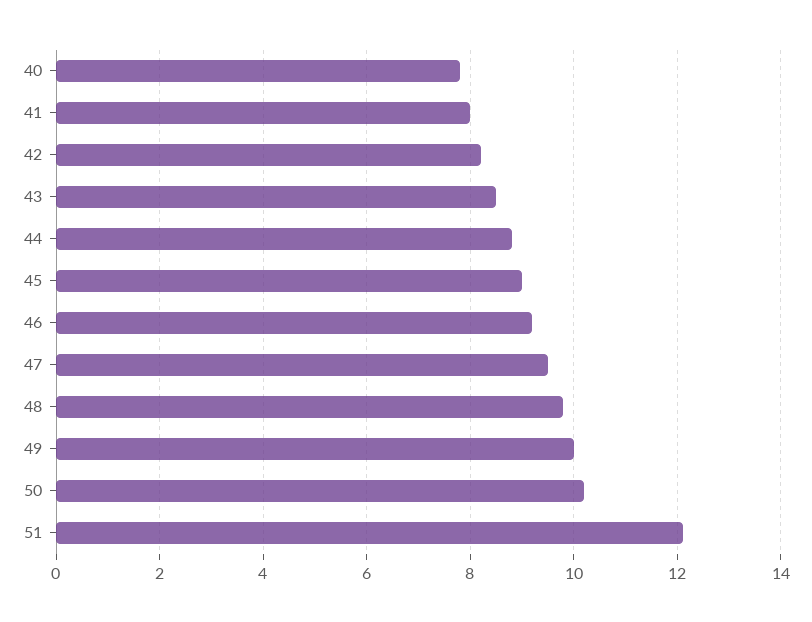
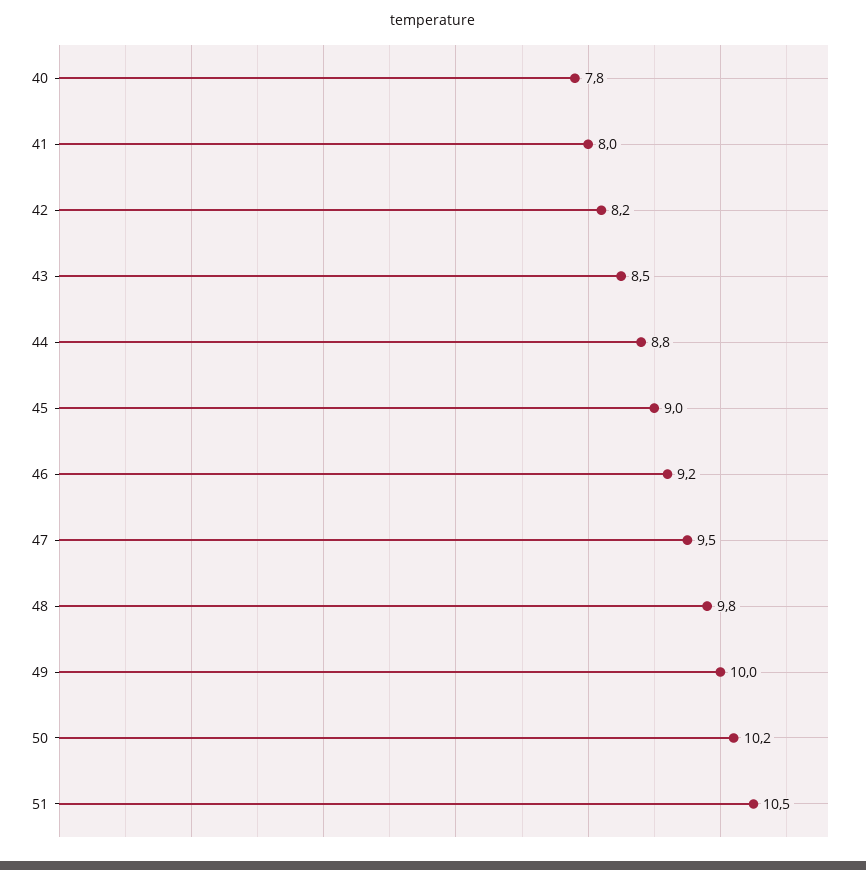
51: 12 -> 10.5

